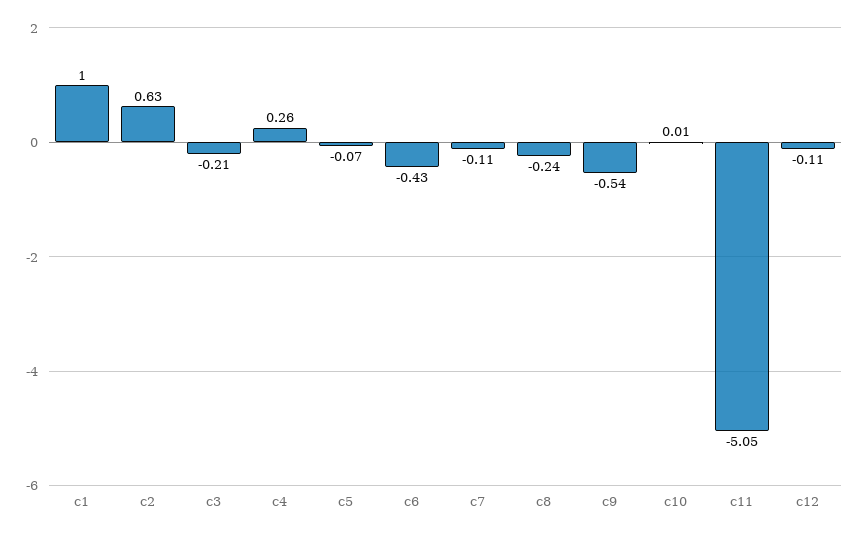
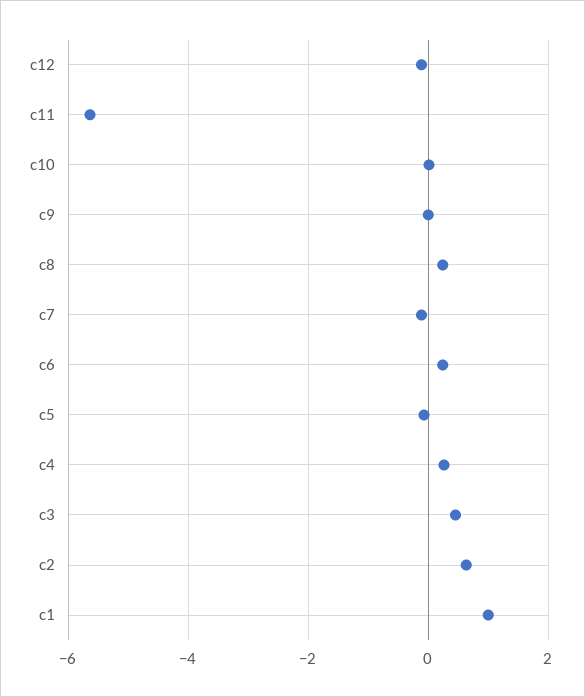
c3: -0.21 -> 0.4
c6: -0.43 -> 0.2
c8: -0.24 -> 0.2
c9: -0.54 -> 0
c11: -5.05 -> -5.6

